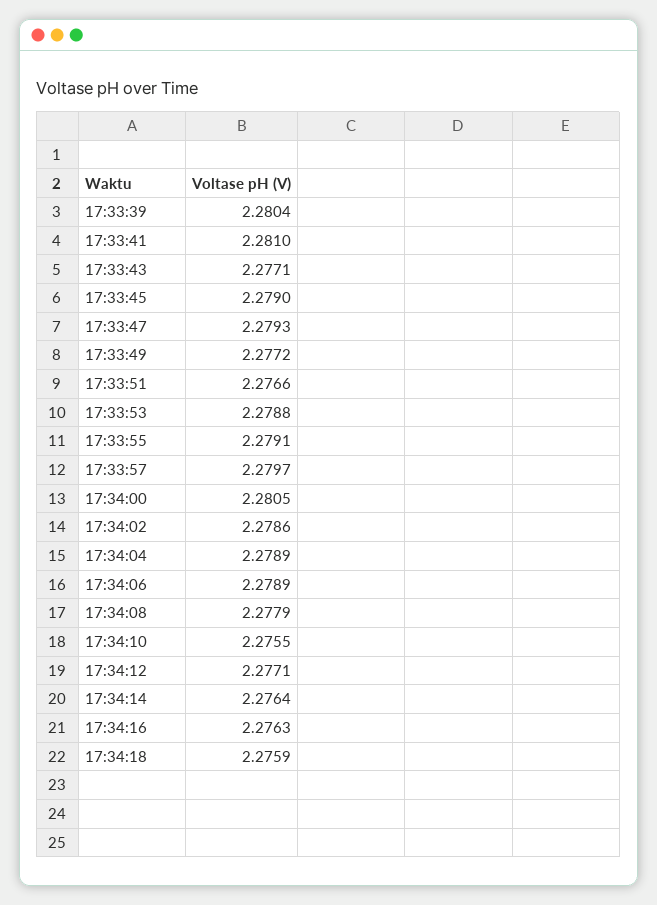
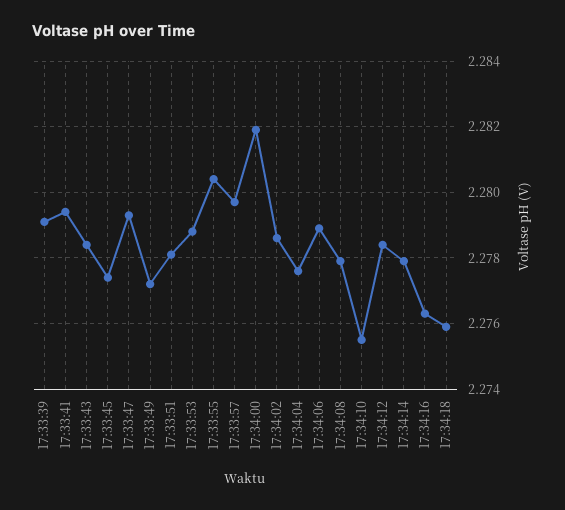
17:33:39: 2.2804 -> 2.279
17:33:41: 2.281 -> 2.2795
17:33:43: 2.2771 -> 2.2785
17:33:45: 2.279 -> 2.2775
17:33:51: 2.2766 -> 2.278
17:33:55: 2.2791 -> 2.2805
17:34:00: 2.2805 -> 2.282
17:34:04: 2.2789 -> 2.2775
17:34:12: 2.2771 -> 2.2785
17:34:14: 2.2764 -> 2.278

